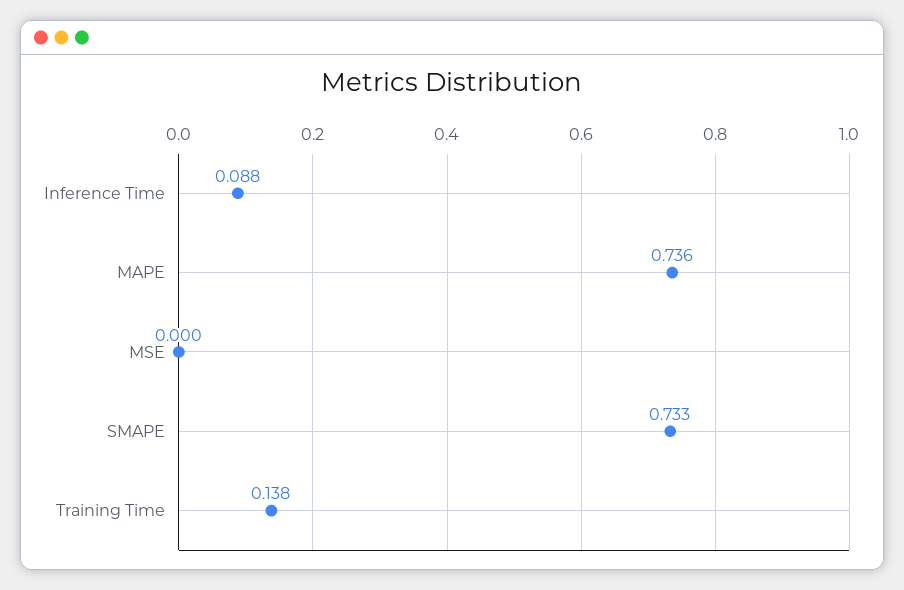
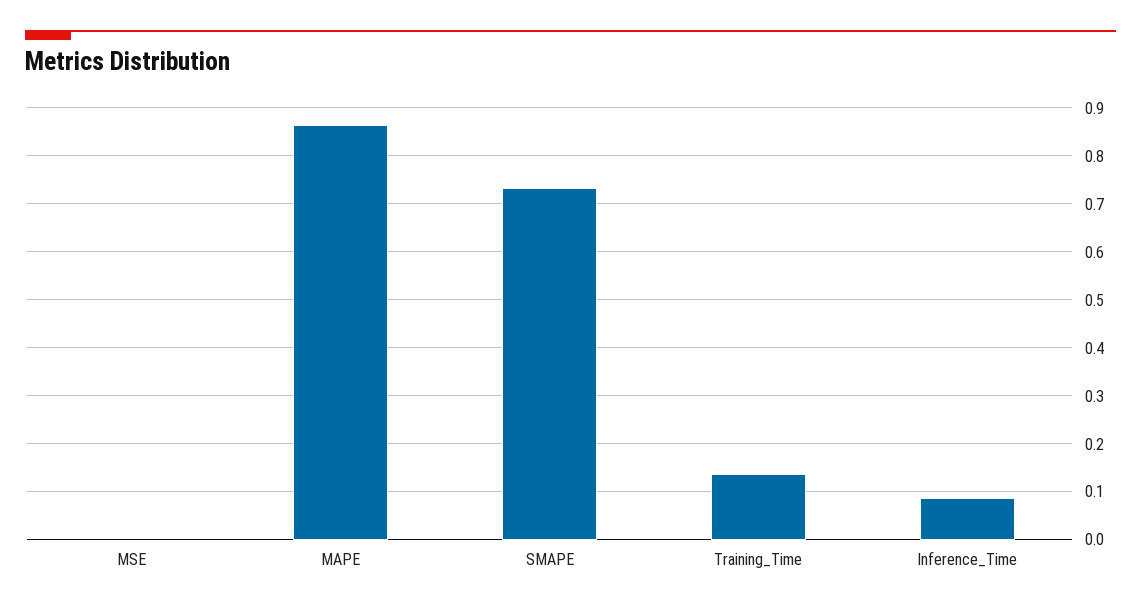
MAPE: 0.736 -> 0.86

